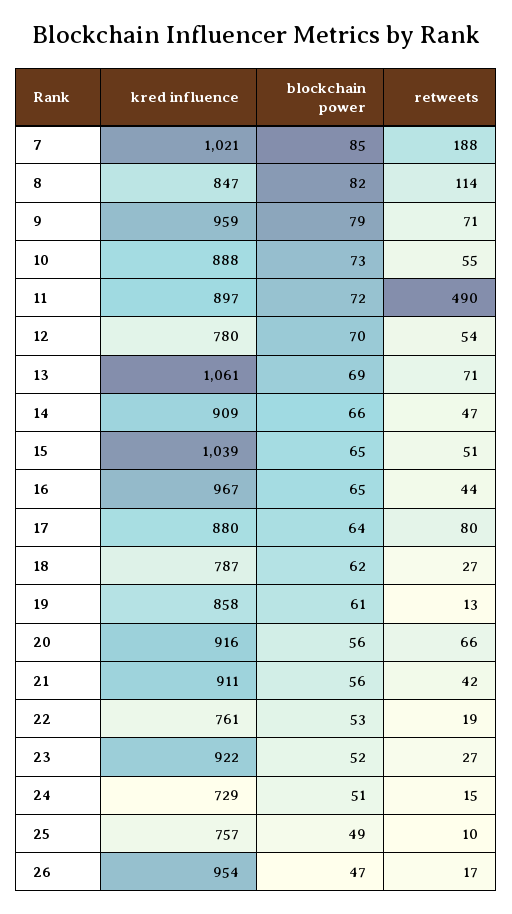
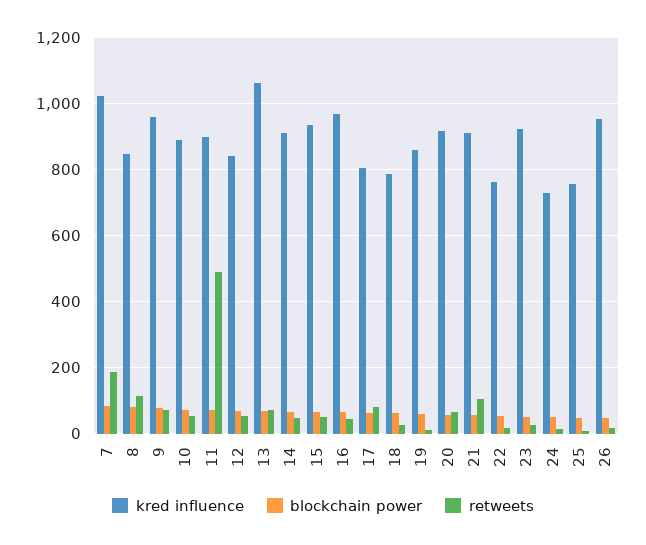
kred influence, 12: 780 -> 840
kred influence, 15: 1039 -> 940
kred influence, 17: 880 -> 800
retweets, 21: 42 -> 100

